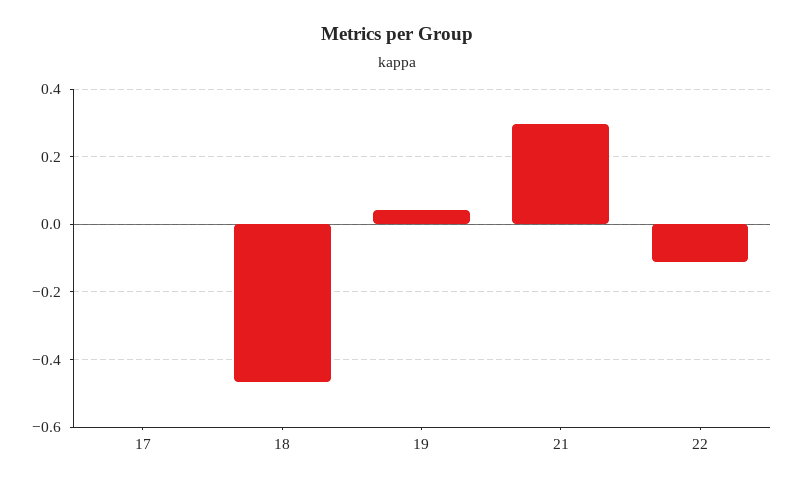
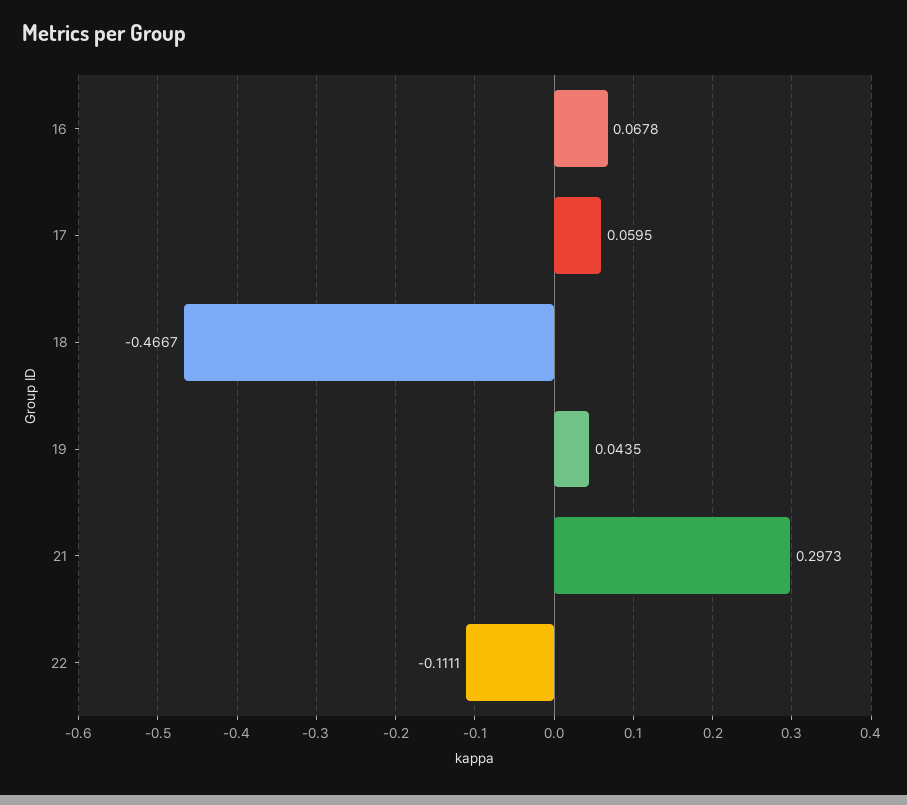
17: 0 -> 0.0595
16: none -> 0.0678

